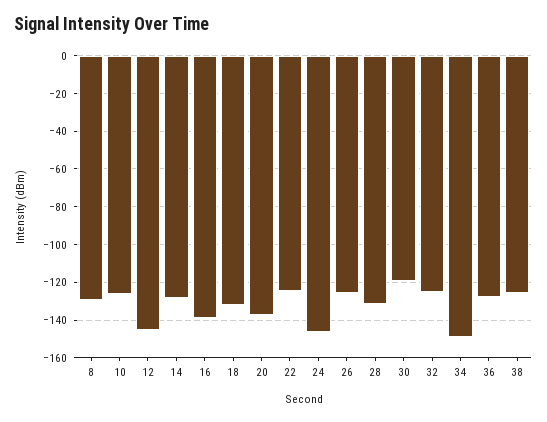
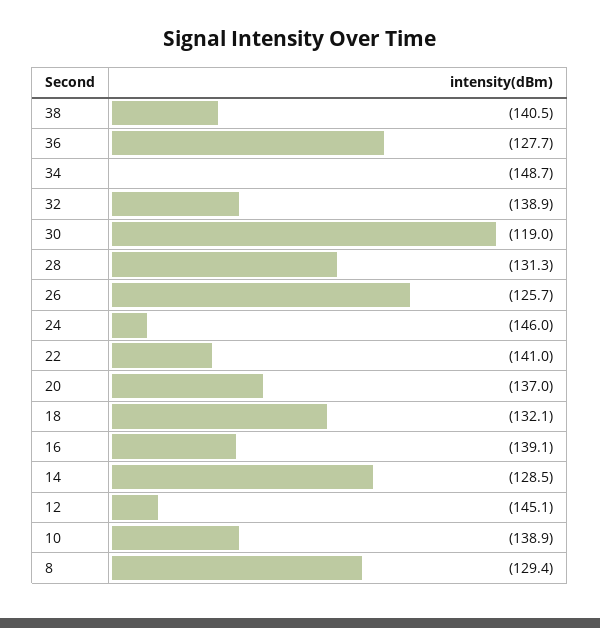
10: -125 -> -138.9
22: -125 -> -141
32: -125 -> -138.9
38: -125 -> -140.5

